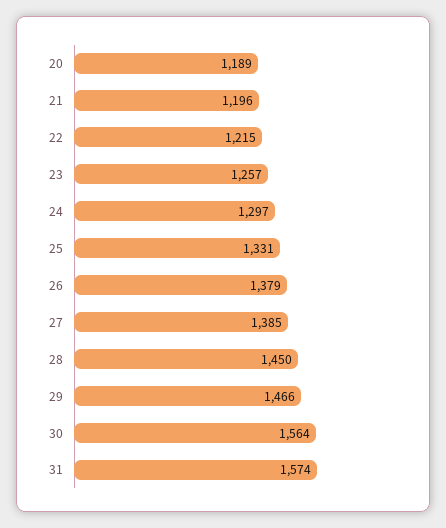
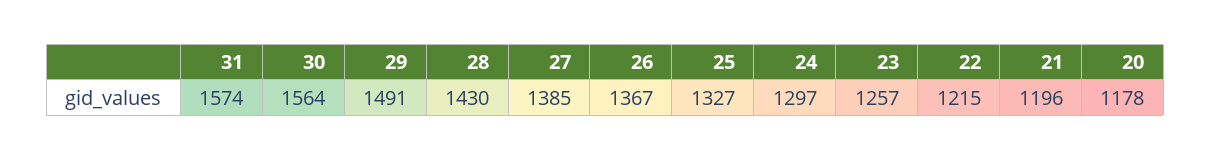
20: 1189 -> 1178
25: 1331 -> 1327
26: 1379 -> 1367
28: 1450 -> 1430
29: 1466 -> 1491

